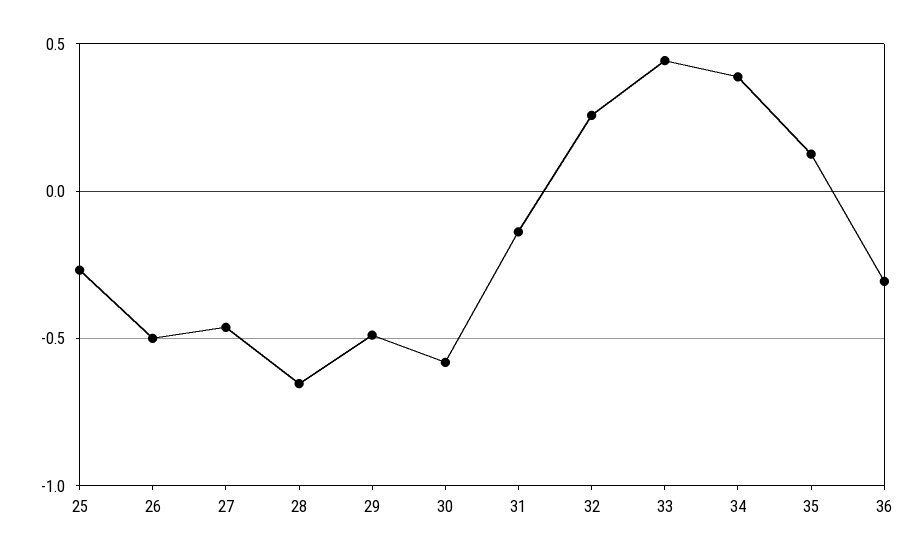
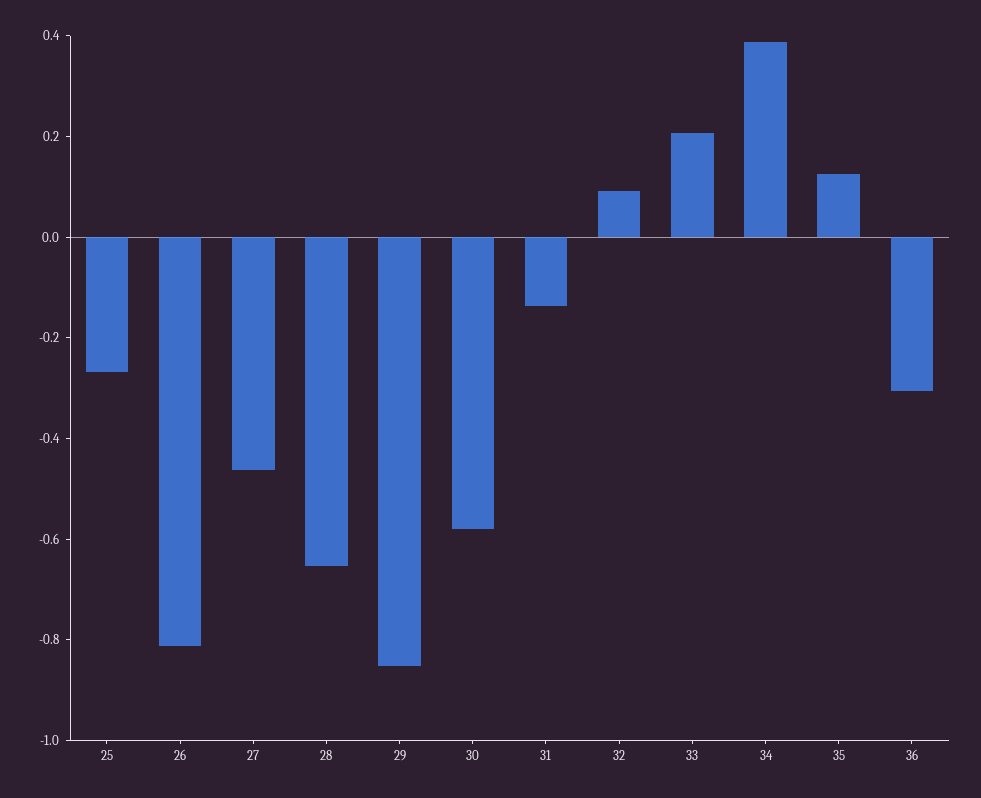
26: -0.5 -> -0.8
29: -0.5 -> -0.85
32: 0.25 -> 0.1
33: 0.45 -> 0.2

